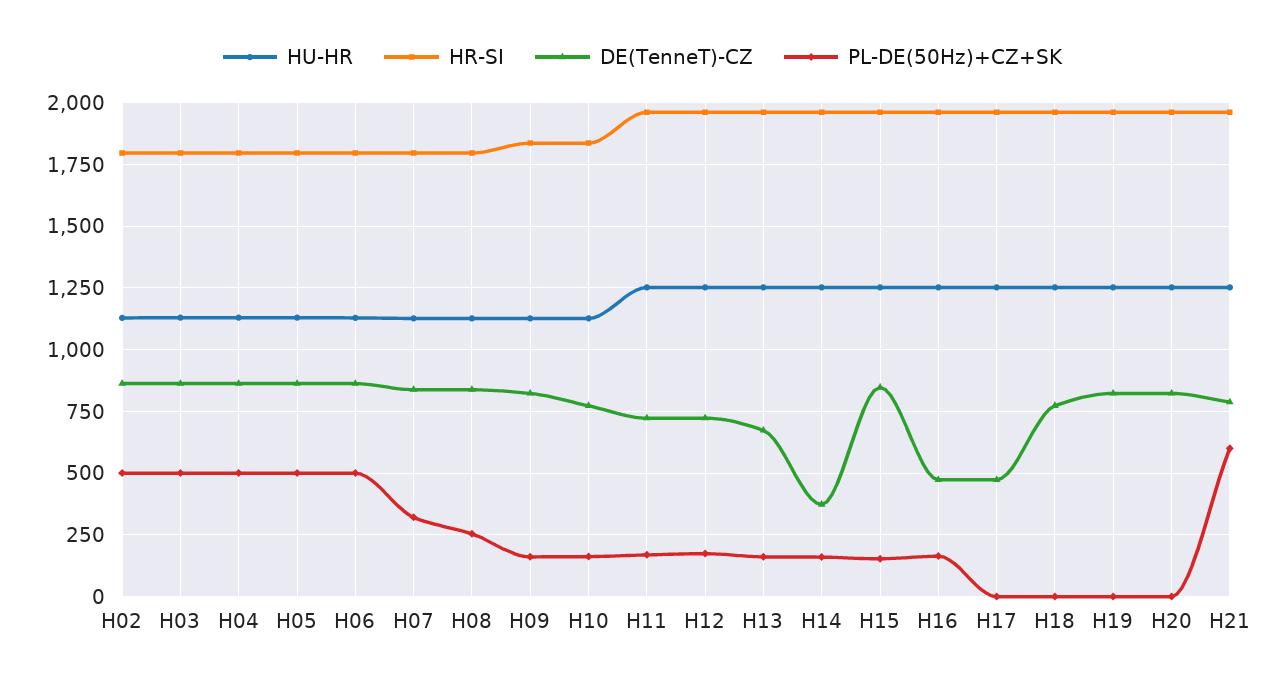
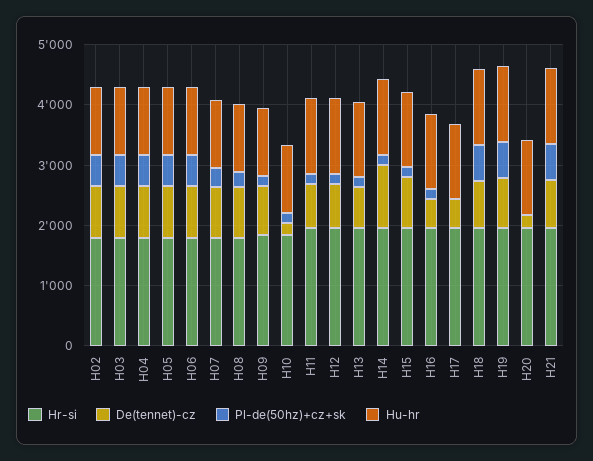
DE(TenneT)-CZ, H10: 775 -> 200
DE(TenneT)-CZ, H14: 375 -> 1000
PL-DE(50Hz)+CZ+SK, H18: 0 -> 600
PL-DE(50Hz)+CZ+SK, H19: 0 -> 600
DE(TenneT)-CZ, H20: 825 -> 200

